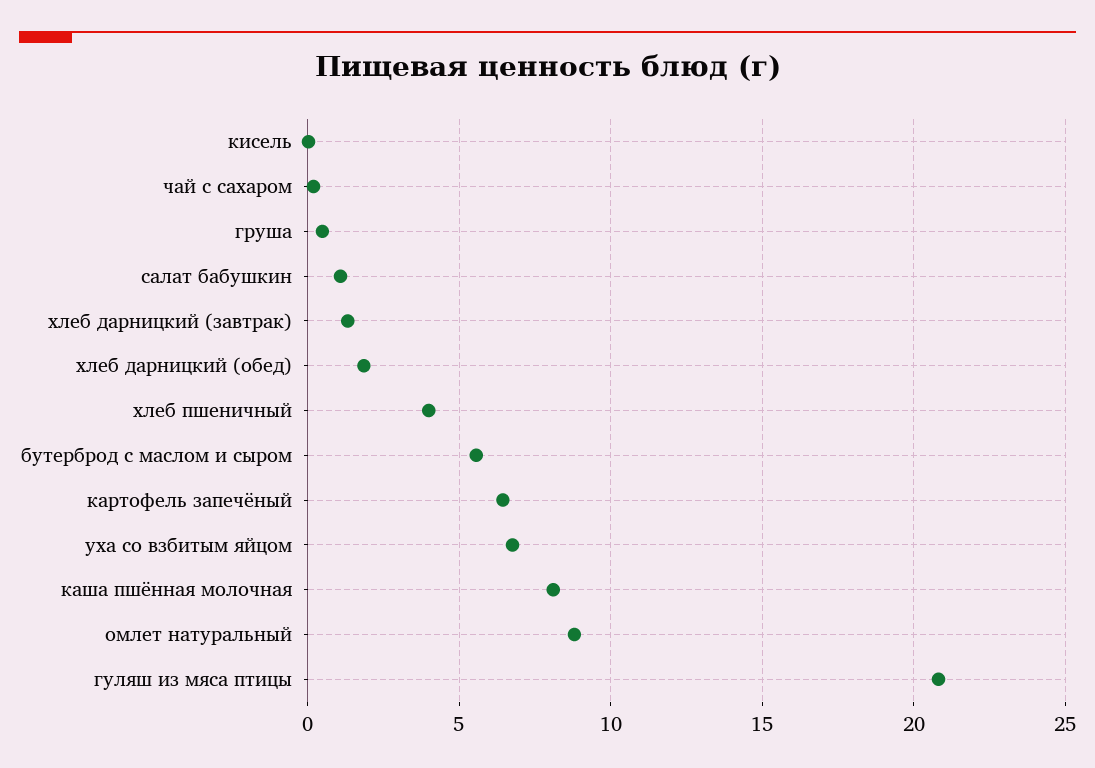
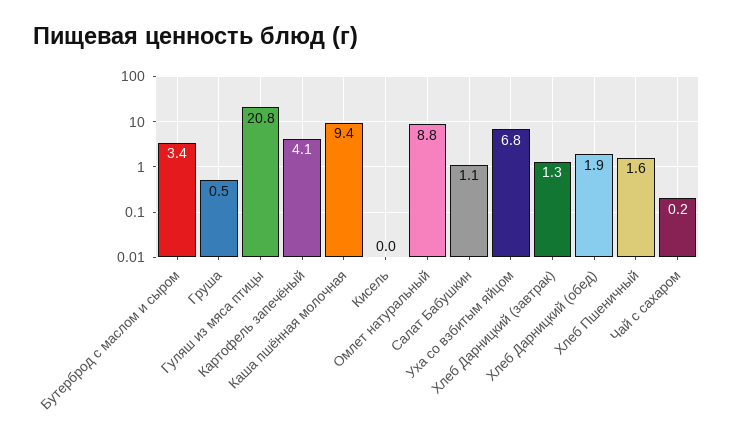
хлеб пшеничный: 4 -> 1.6
бутерброд с маслом и сыром: 5.5 -> 3.4
картофель запечёный: 6.5 -> 4.1
каша пшённая молочная: 8 -> 9.4

